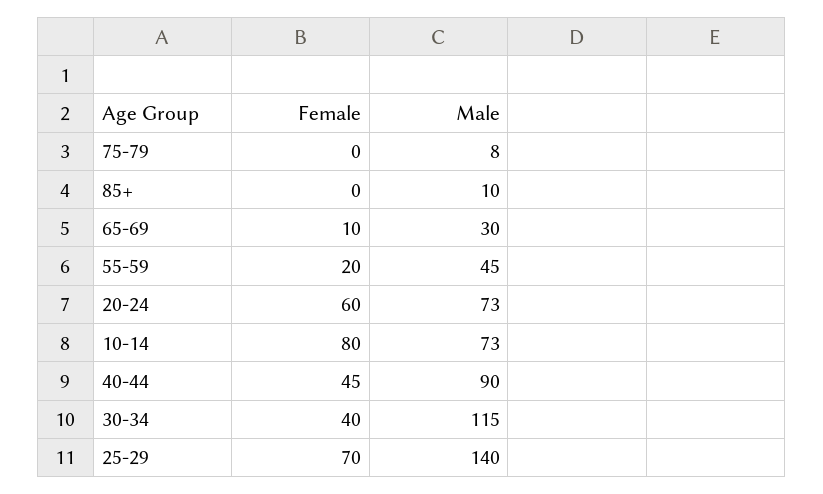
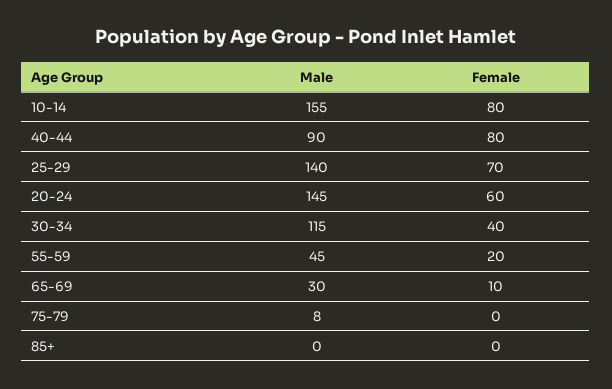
Male, 85+: 10 -> 0
Male, 20-24: 73 -> 145
Male, 10-14: 73 -> 155
Female, 40-44: 45 -> 80

